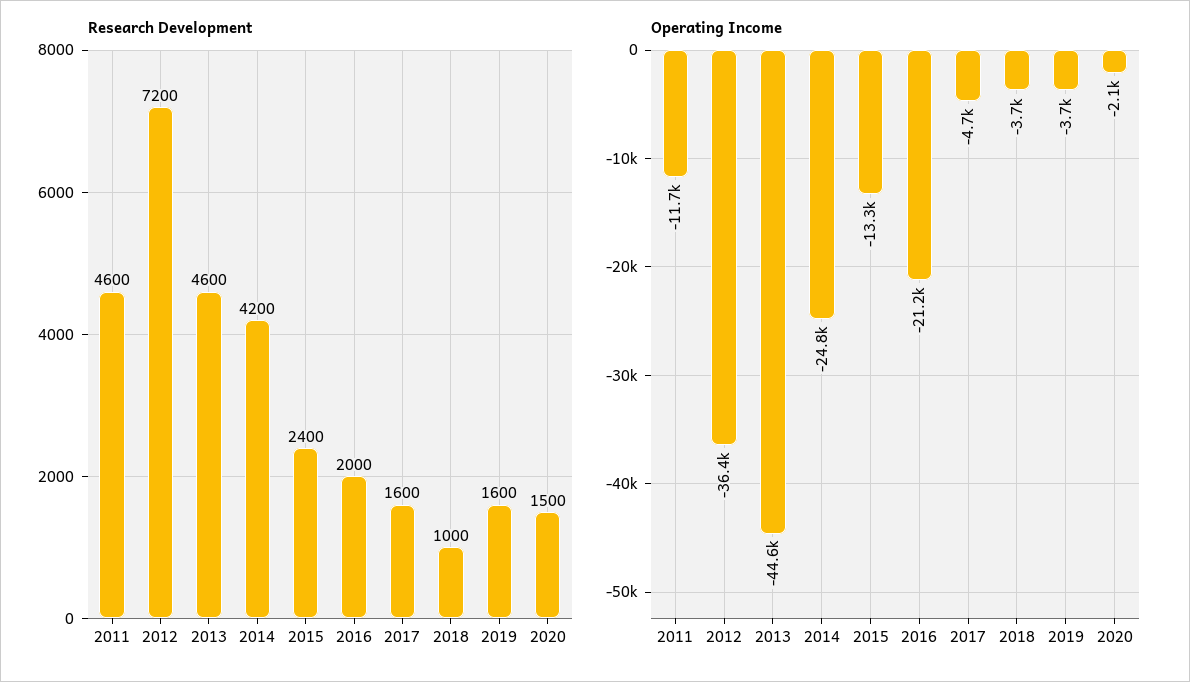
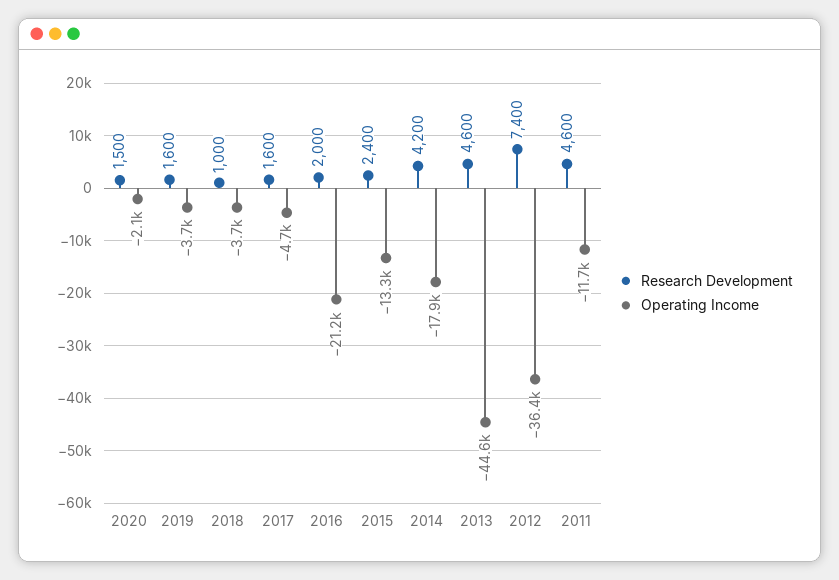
Research Development, 2012: 7200 -> 7400
Operating Income, 2014: -24800 -> -17900

